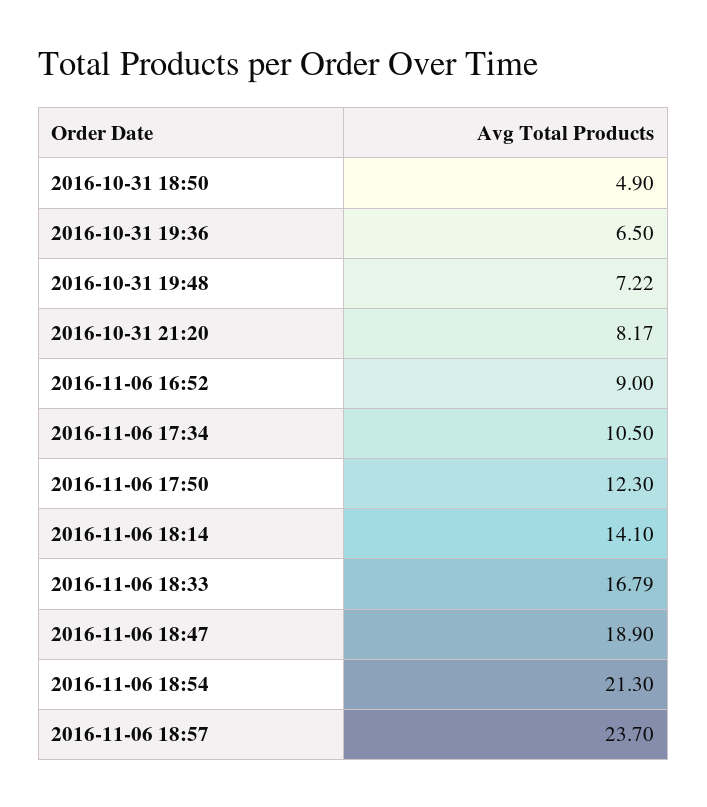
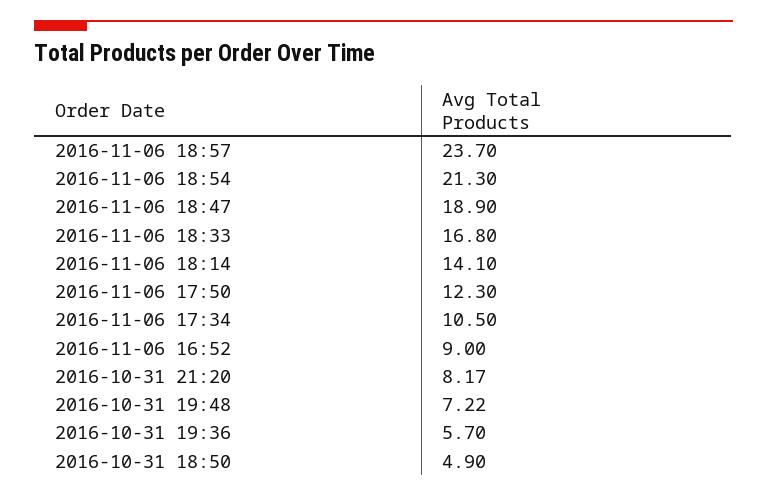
2016-10-31 19:36: 6.5 -> 5.7
2016-11-06 18:33: 16.79 -> 16.8

